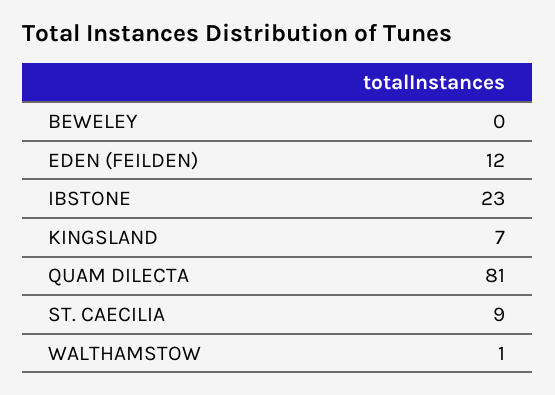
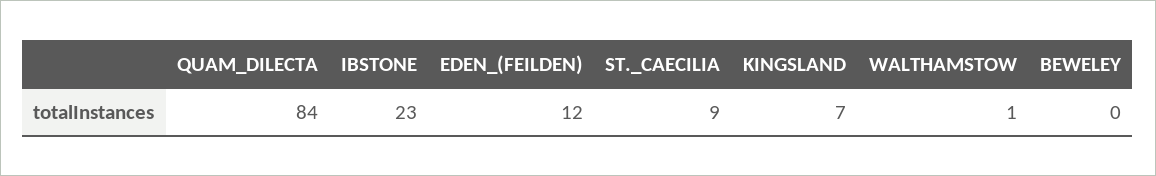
QUAM DILECTA: 81 -> 84

